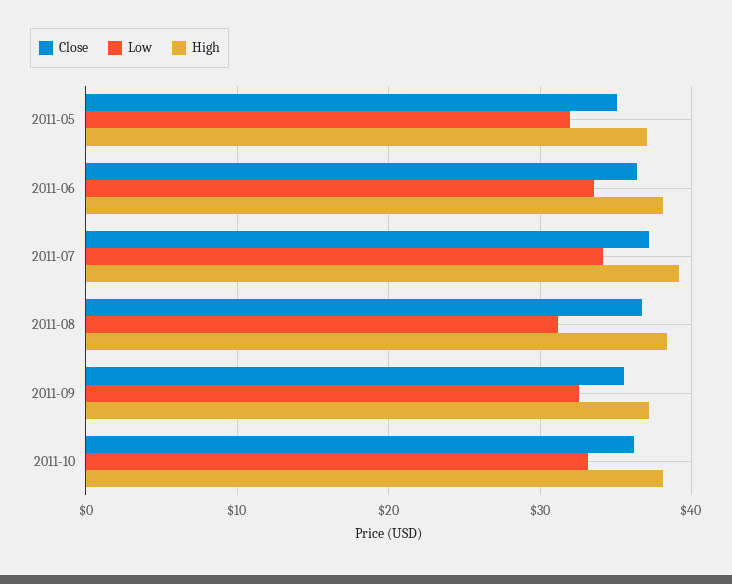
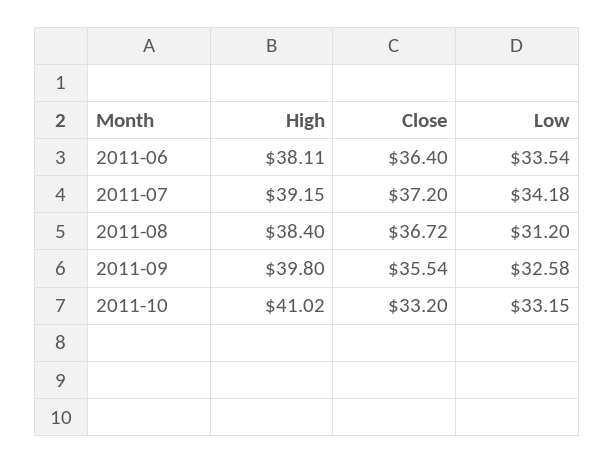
Close, 2011-05: 35 -> none
Low, 2011-05: 32 -> none
High, 2011-05: 37 -> none
High, 2011-09: 37 -> 39.8
Close, 2011-10: 36 -> 33.2
High, 2011-10: 38 -> 41.02

